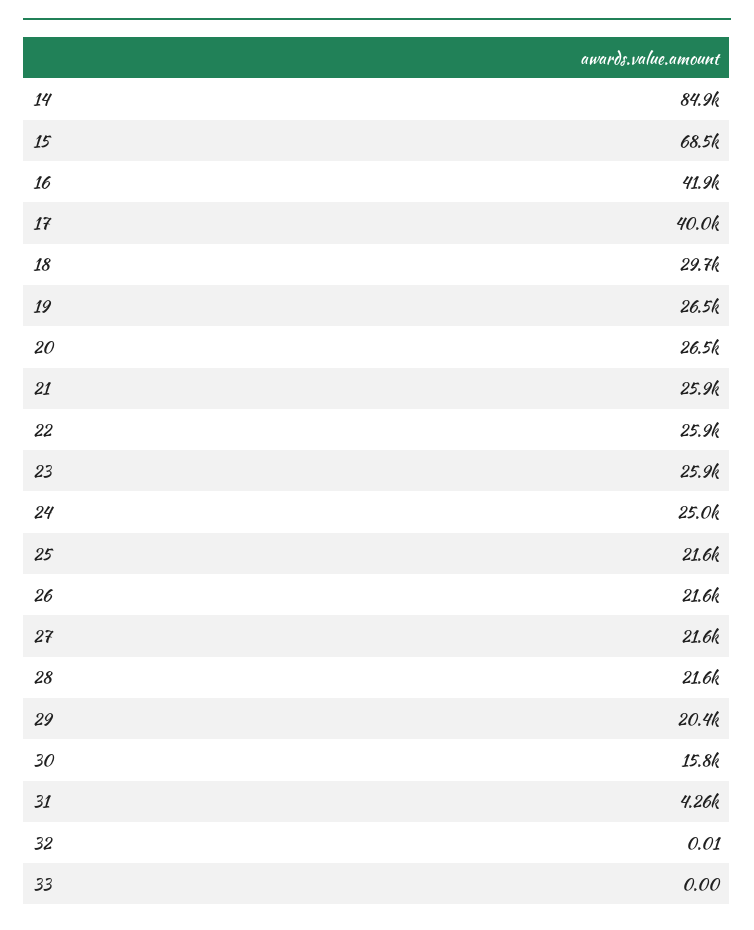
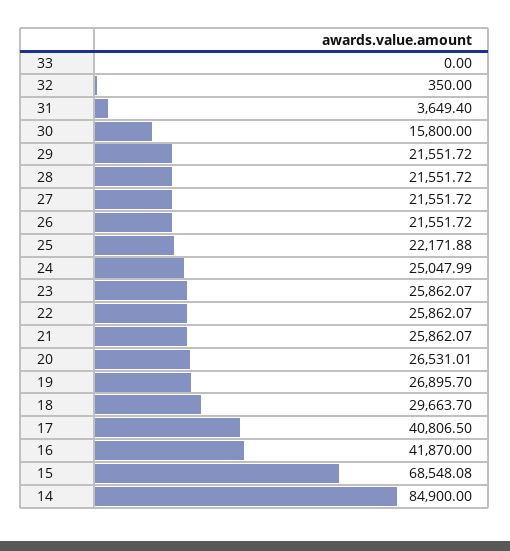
17: 40000 -> 40806.5
19: 26500 -> 26895.7
25: 21600 -> 22171.88
29: 20400 -> 21551.72
31: 4260 -> 3649.4
32: 0.01 -> 350

